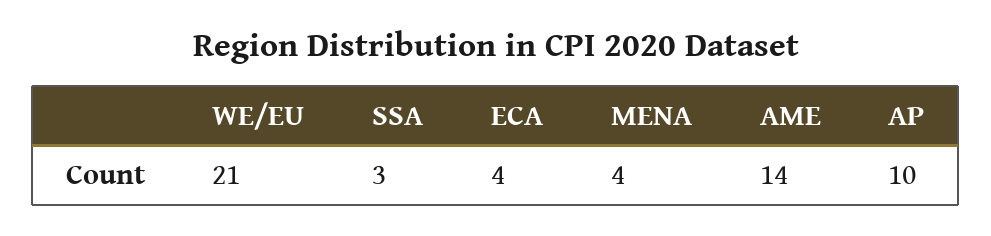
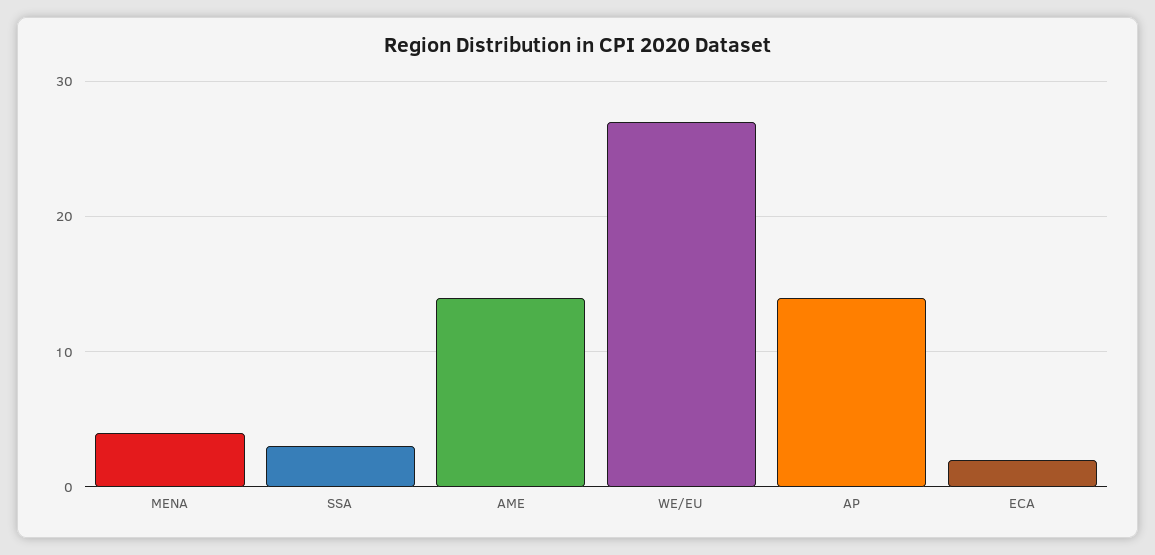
WE/EU: 21 -> 27
ECA: 4 -> 2
AP: 10 -> 14

